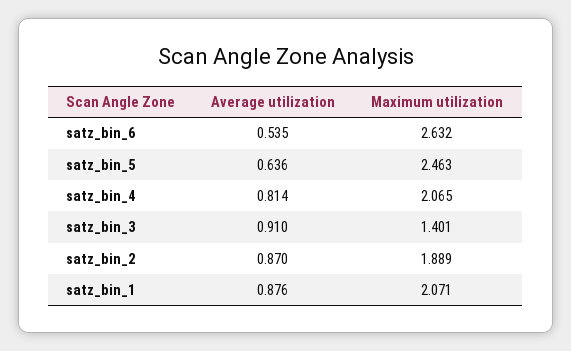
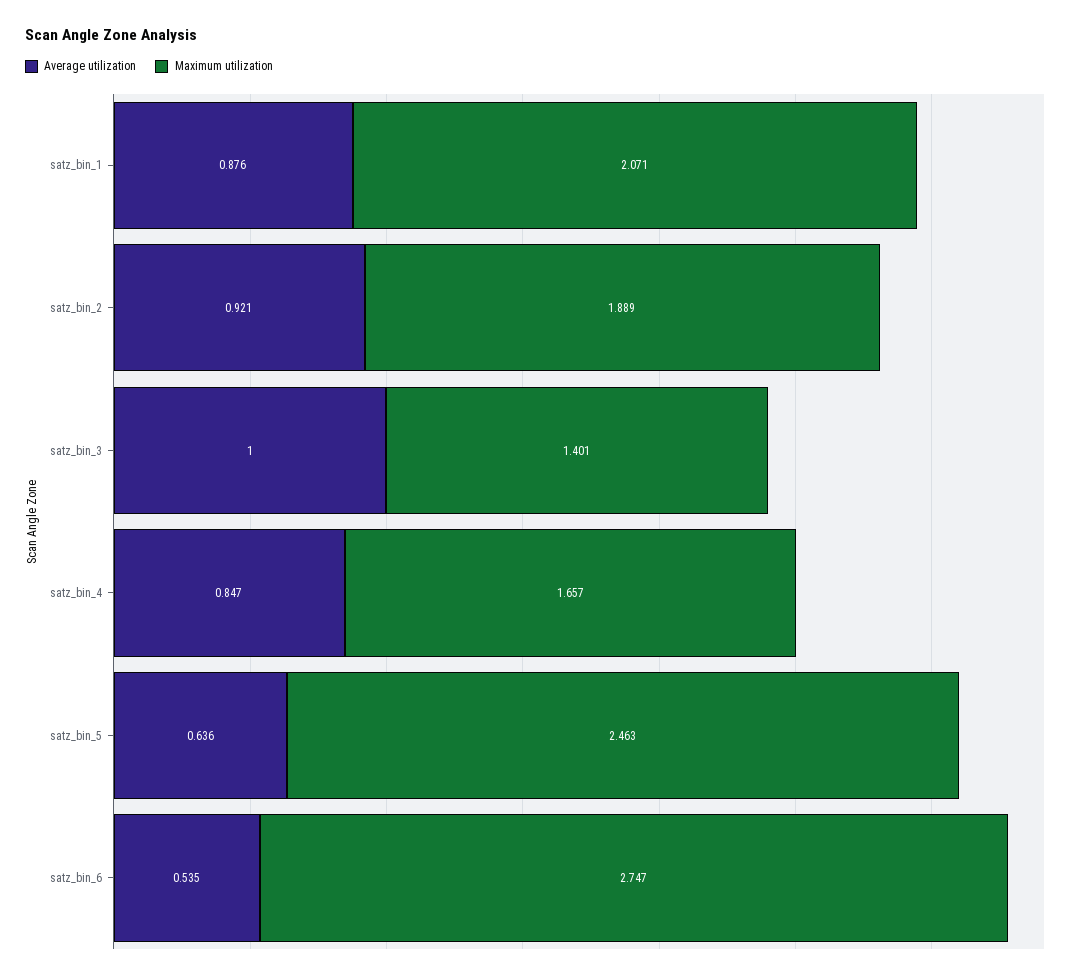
Maximum utilization, satz_bin_6: 2.632 -> 2.747
Average utilization, satz_bin_4: 0.814 -> 0.847
Maximum utilization, satz_bin_4: 2.065 -> 1.657
Average utilization, satz_bin_3: 0.91 -> 1
Average utilization, satz_bin_2: 0.87 -> 0.921

